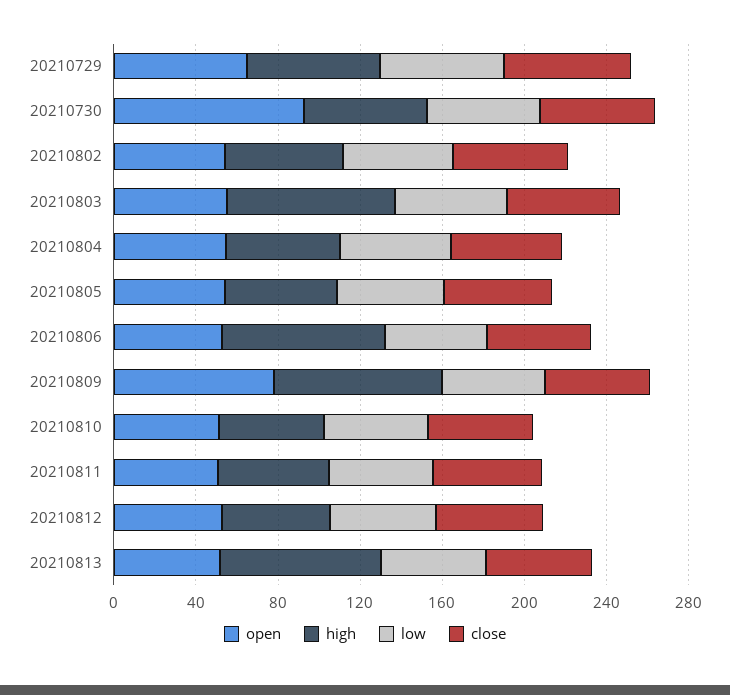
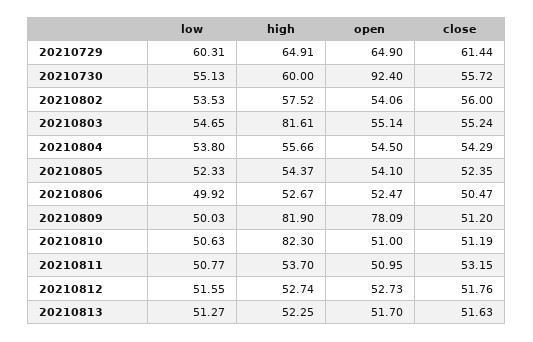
high, 20210806: 80 -> 52.67
high, 20210810: 50 -> 82.3
high, 20210813: 80 -> 52.25

